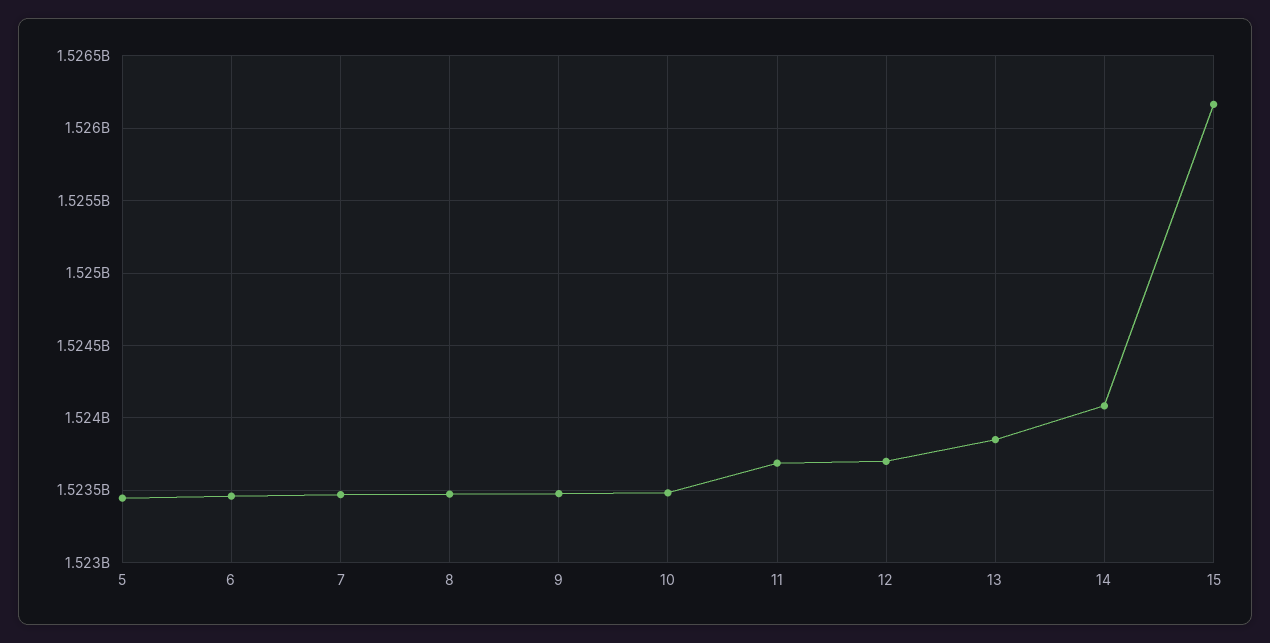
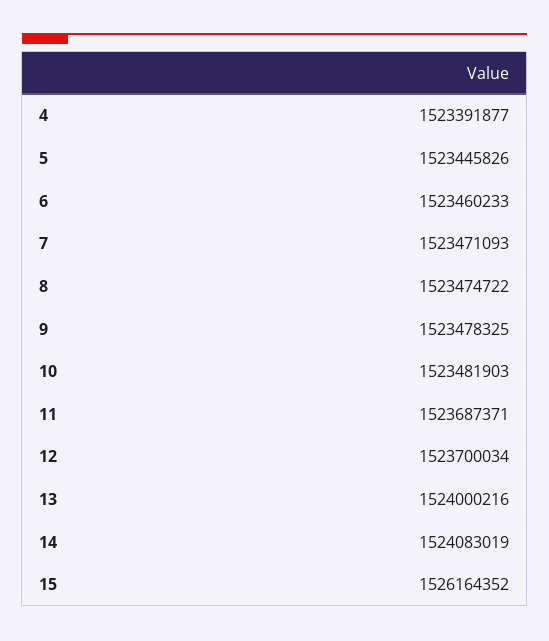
13: 1523850000 -> 1524000216
4: none -> 1523391877

